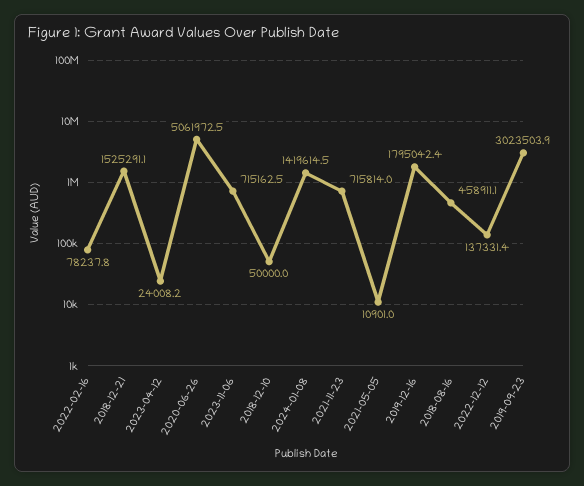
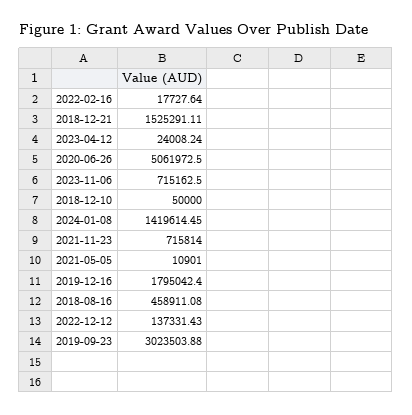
2022-02-16: 78237.8 -> 17727.64

